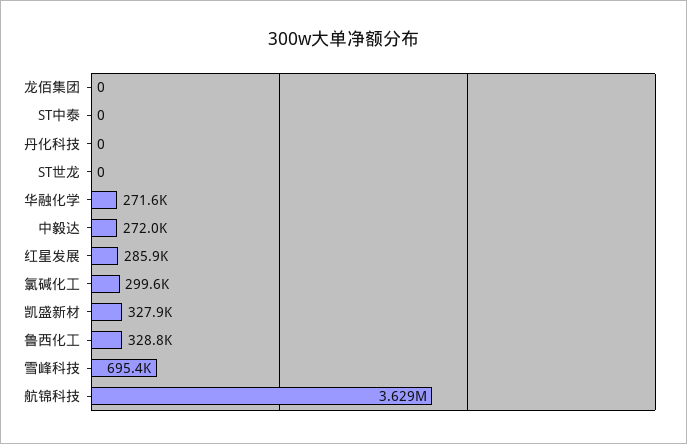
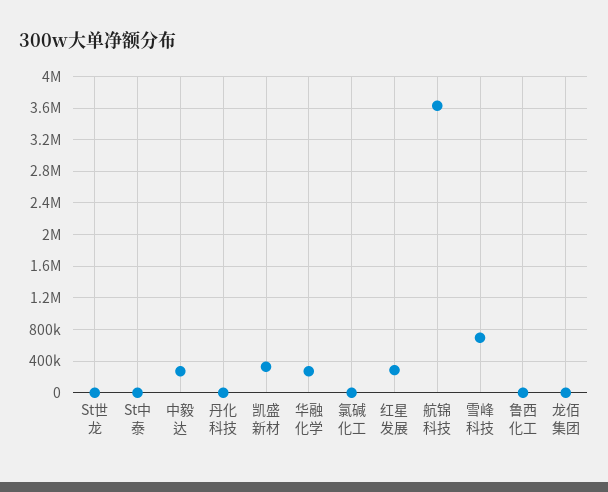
氯碱化工: 299600 -> 0
鲁西化工: 328800 -> 0

